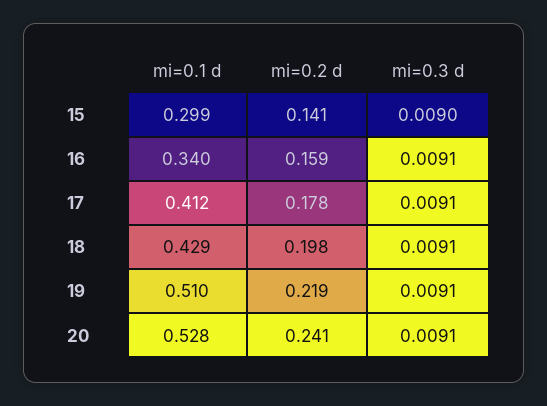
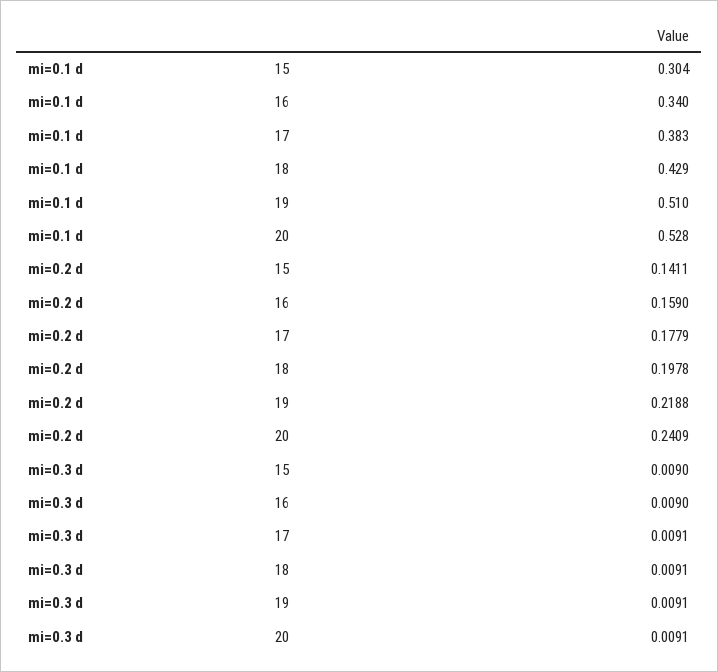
mi=0.1 d, 15: 0.299 -> 0.304
mi=0.3 d, 16: 0.0091 -> 0.009
mi=0.1 d, 17: 0.412 -> 0.383

